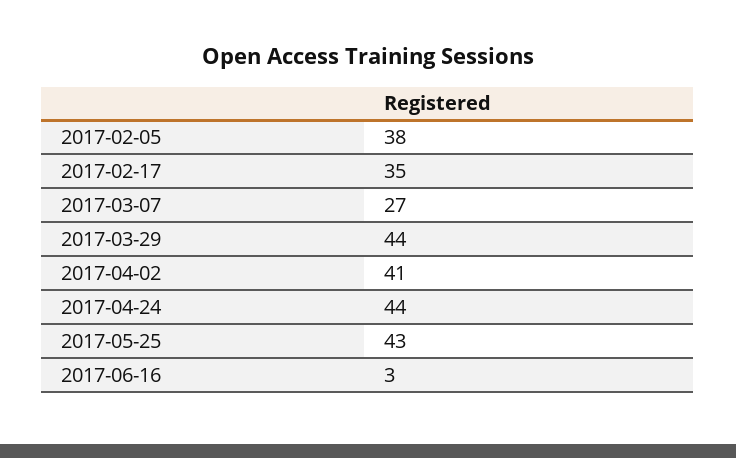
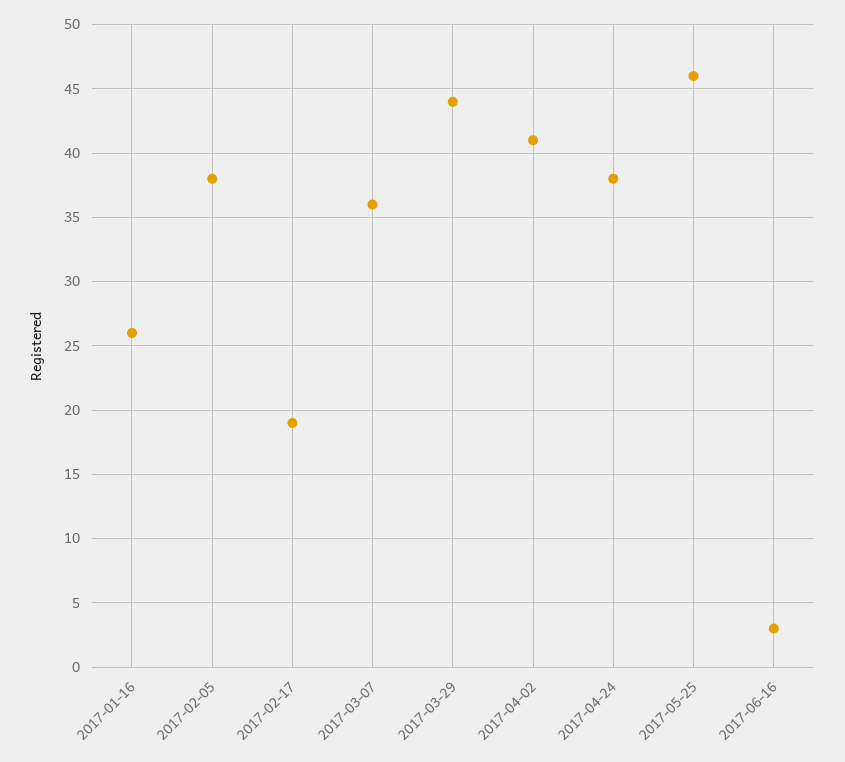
2017-02-17: 35 -> 19
2017-03-07: 27 -> 36
2017-04-24: 44 -> 38
2017-05-25: 43 -> 46
2017-01-16: none -> 26

